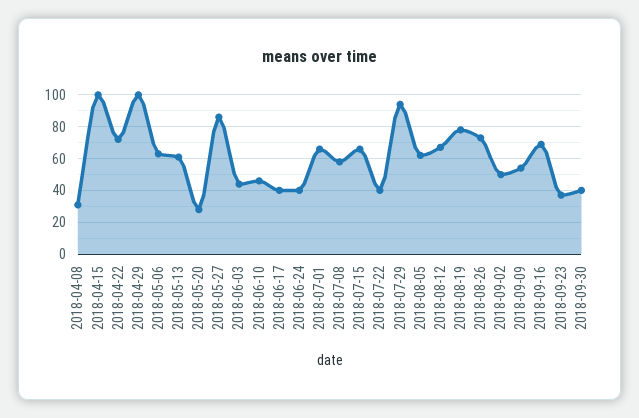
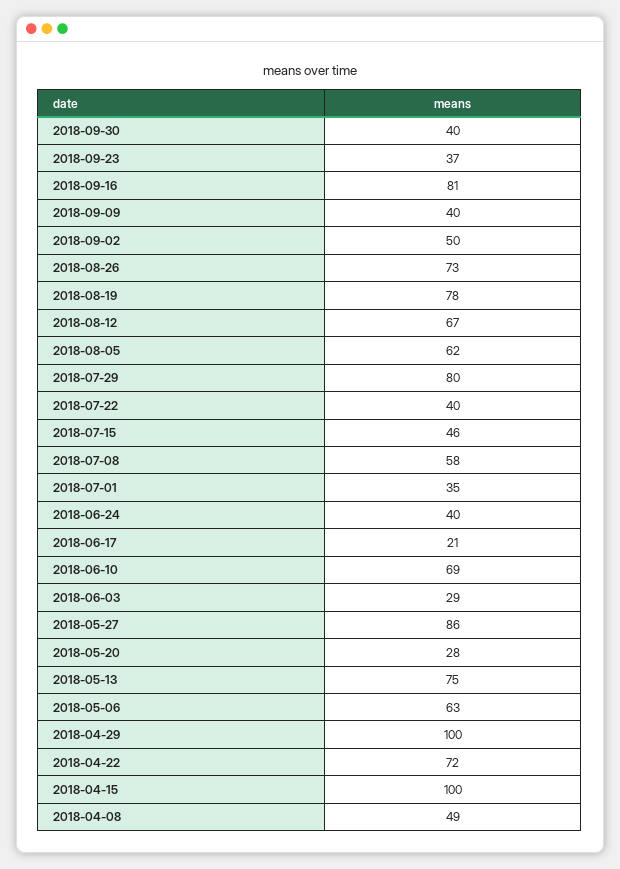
2018-04-08: 30 -> 49
2018-05-13: 60 -> 75
2018-06-03: 45 -> 29
2018-06-10: 45 -> 69
2018-06-17: 40 -> 21
2018-07-01: 65 -> 35
2018-07-15: 65 -> 46
2018-07-29: 95 -> 80
2018-09-09: 55 -> 40
2018-09-16: 70 -> 81

